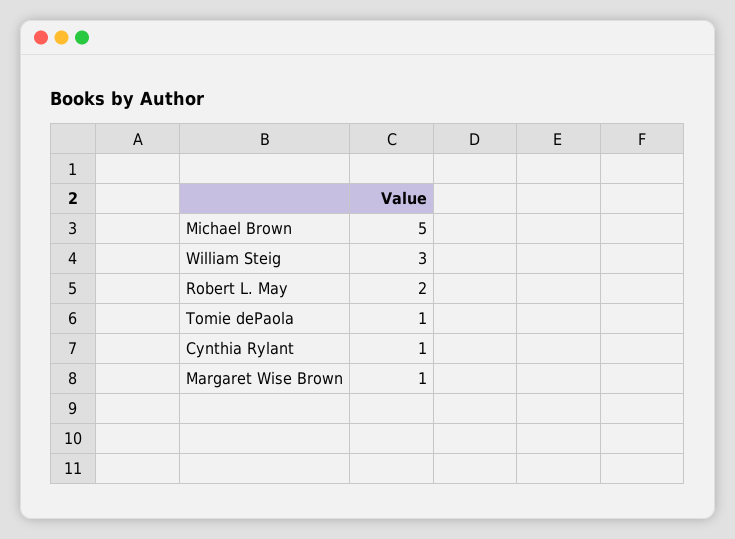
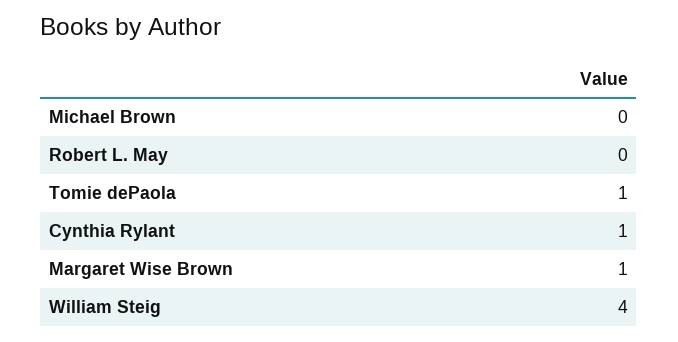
Michael Brown: 5 -> 0
William Steig: 3 -> 4
Robert L. May: 2 -> 0

